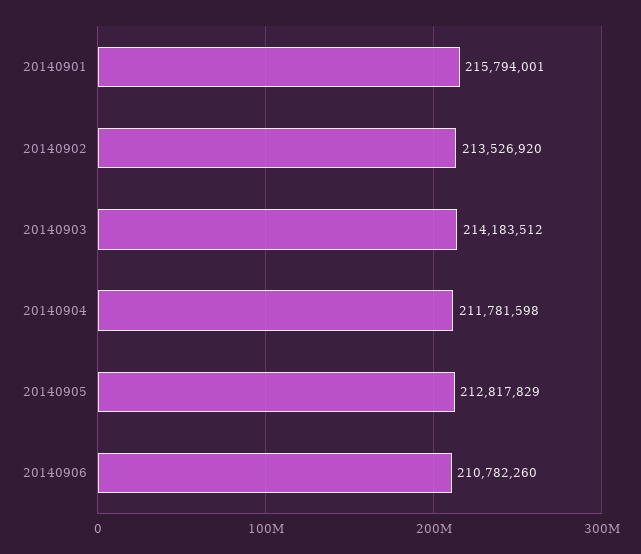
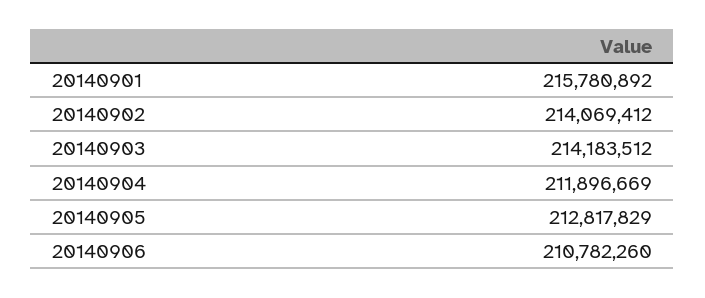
20140901: 215794001 -> 215780892
20140902: 213526920 -> 214069412
20140904: 211781598 -> 211896669

